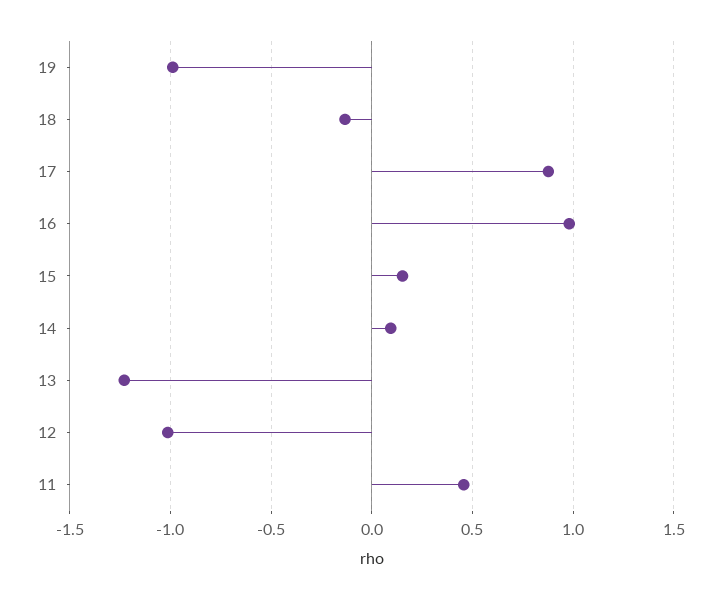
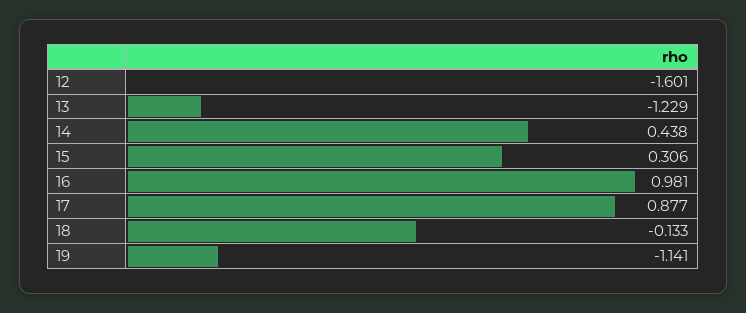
19: -1 -> -1.141
15: 0.15 -> 0.306
14: 0.1 -> 0.438
12: -1 -> -1.601
11: 0.45 -> none

